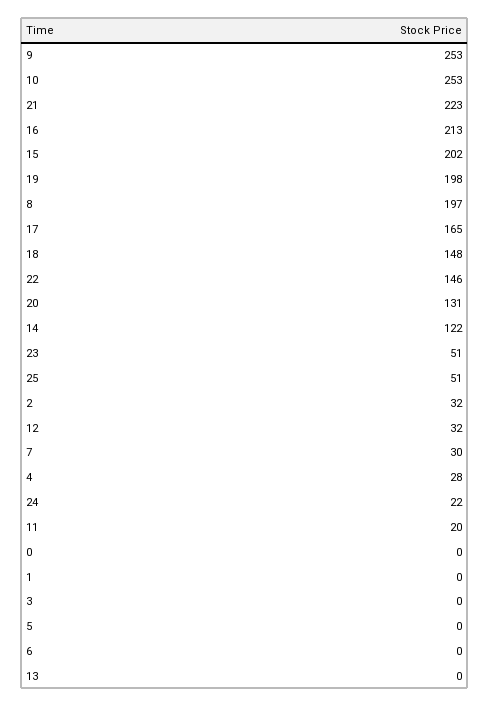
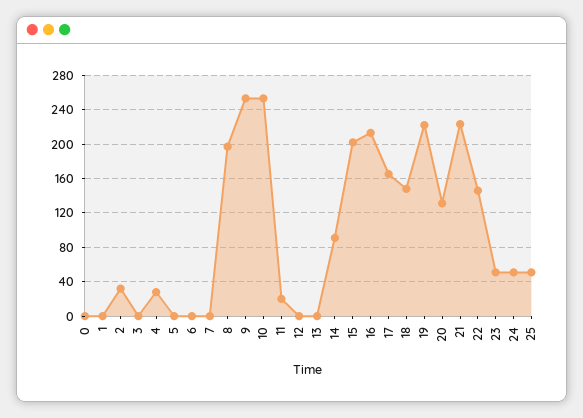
19: 198 -> 220
14: 122 -> 90
12: 32 -> 0
7: 30 -> 0
24: 22 -> 50

